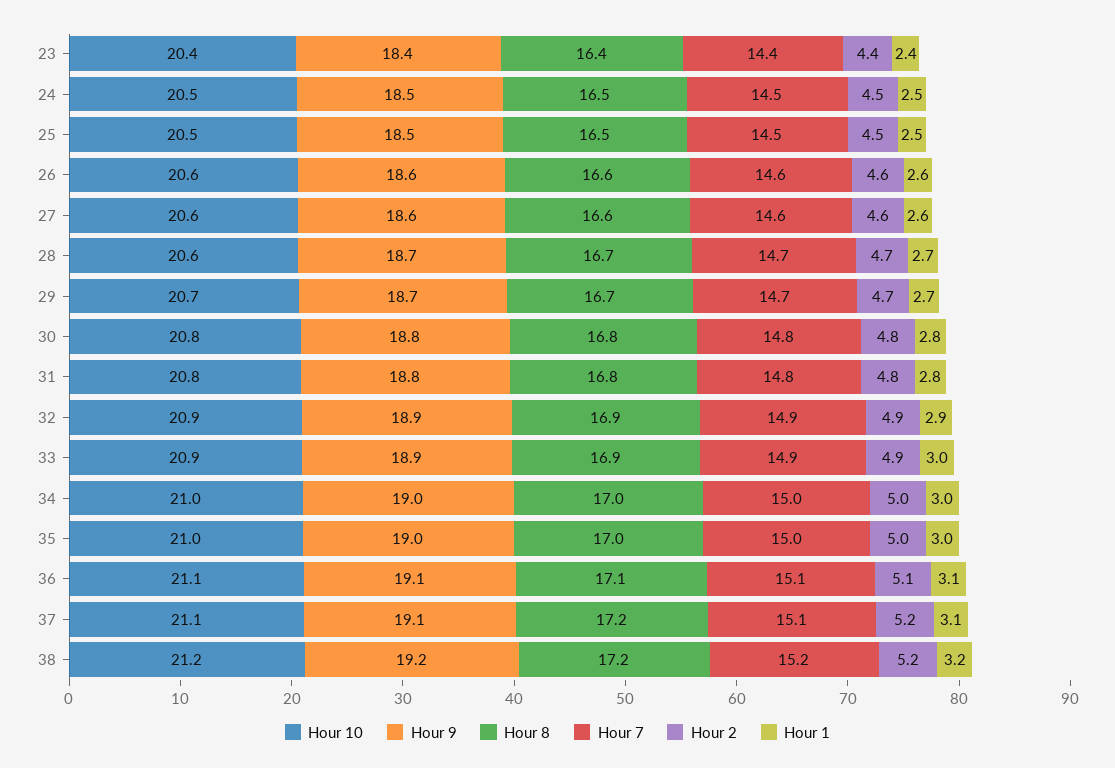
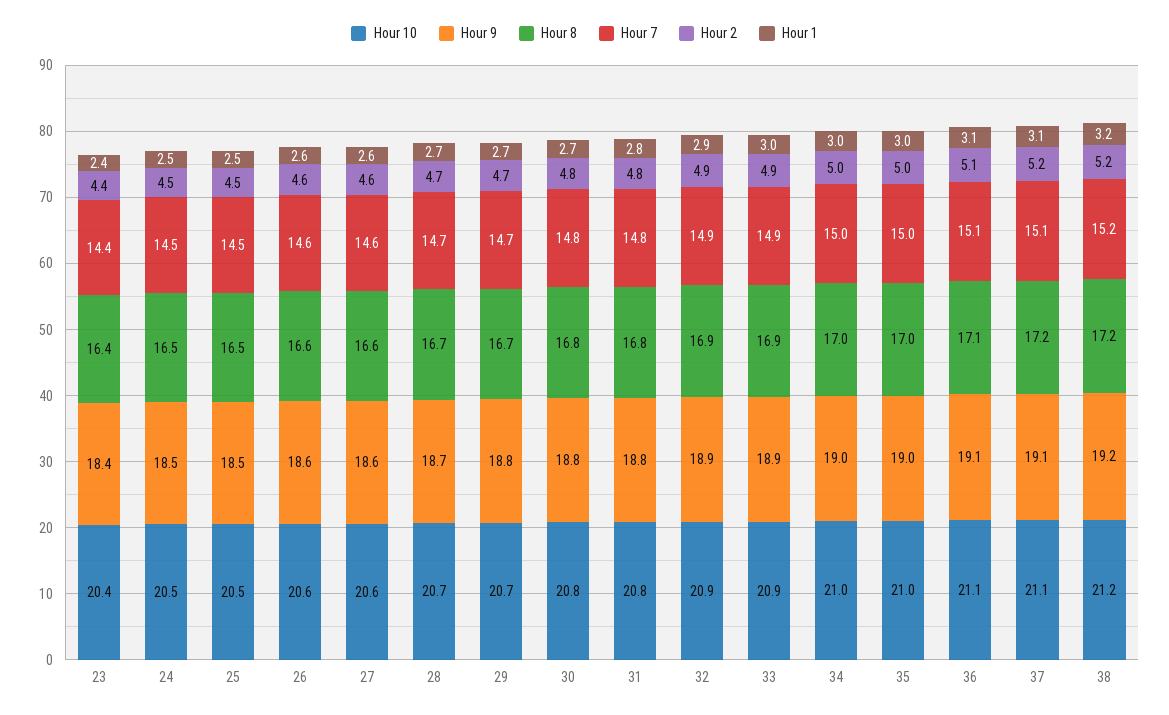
Hour 10, 28: 20.6 -> 20.7
Hour 9, 29: 18.7 -> 18.8
Hour 1, 30: 2.8 -> 2.7

